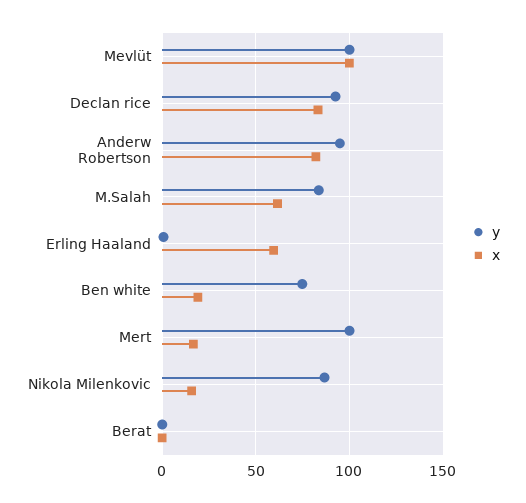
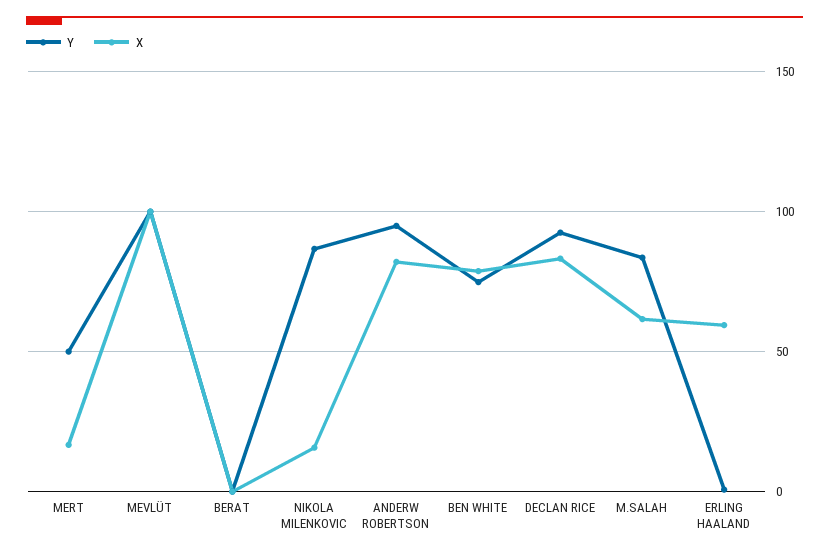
x, Ben white: 20 -> 80
y, Mert: 100 -> 50

